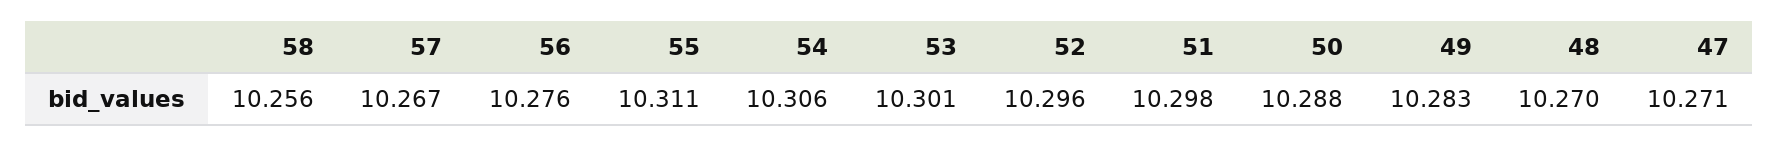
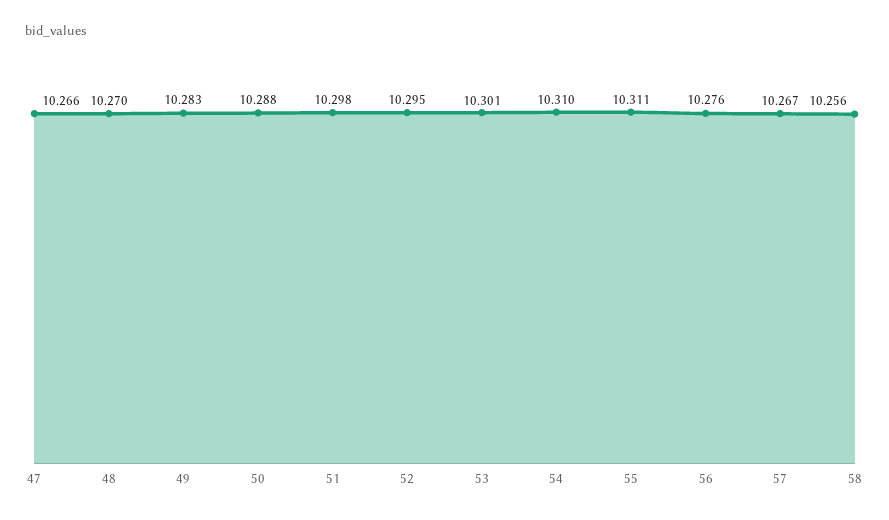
54: 10.306 -> 10.31
52: 10.296 -> 10.295
47: 10.271 -> 10.266

